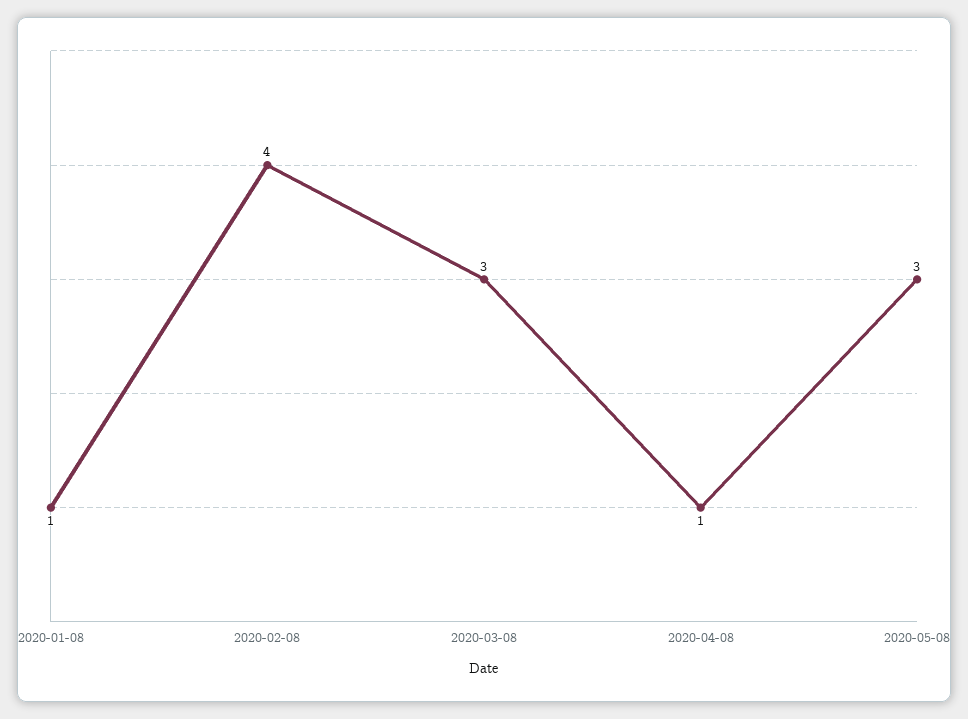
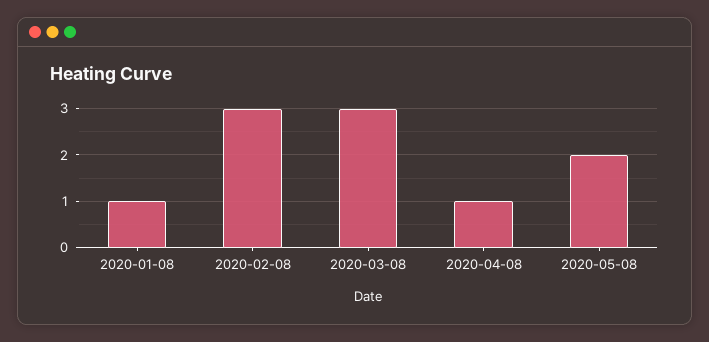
2020-02-08: 4 -> 3
2020-05-08: 3 -> 2

